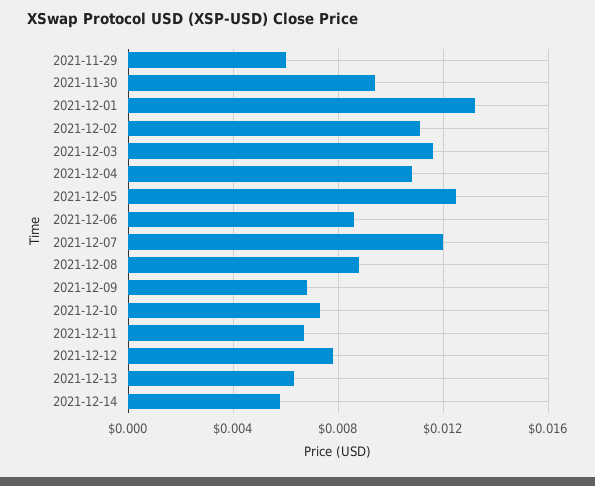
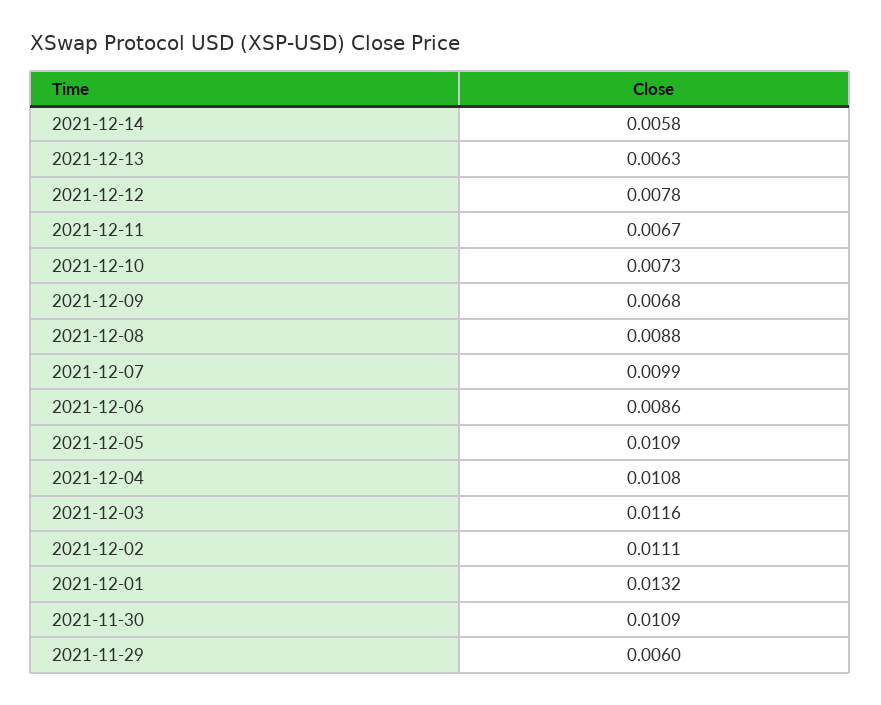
2021-11-30: 0.0095 -> 0.0109
2021-12-05: 0.0125 -> 0.0109
2021-12-07: 0.012 -> 0.0099

